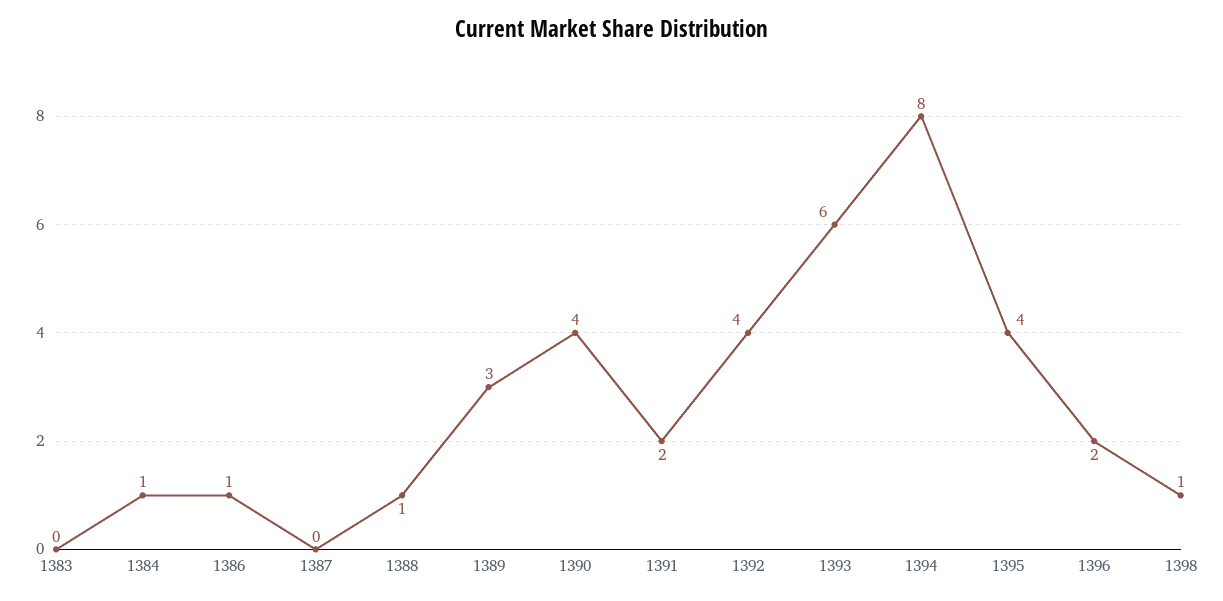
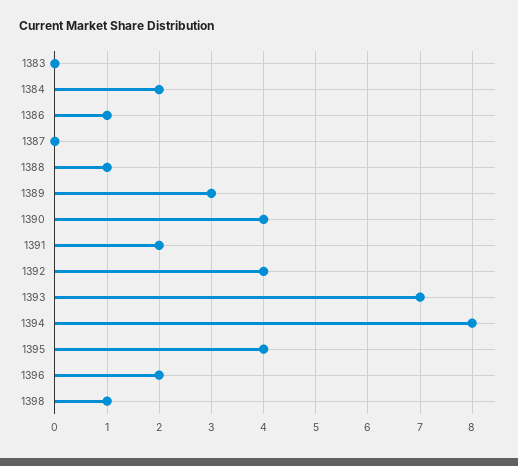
1384: 1 -> 2
1393: 6 -> 7

